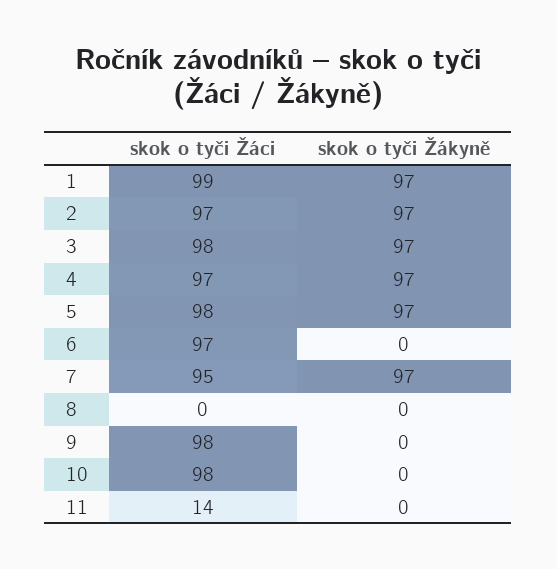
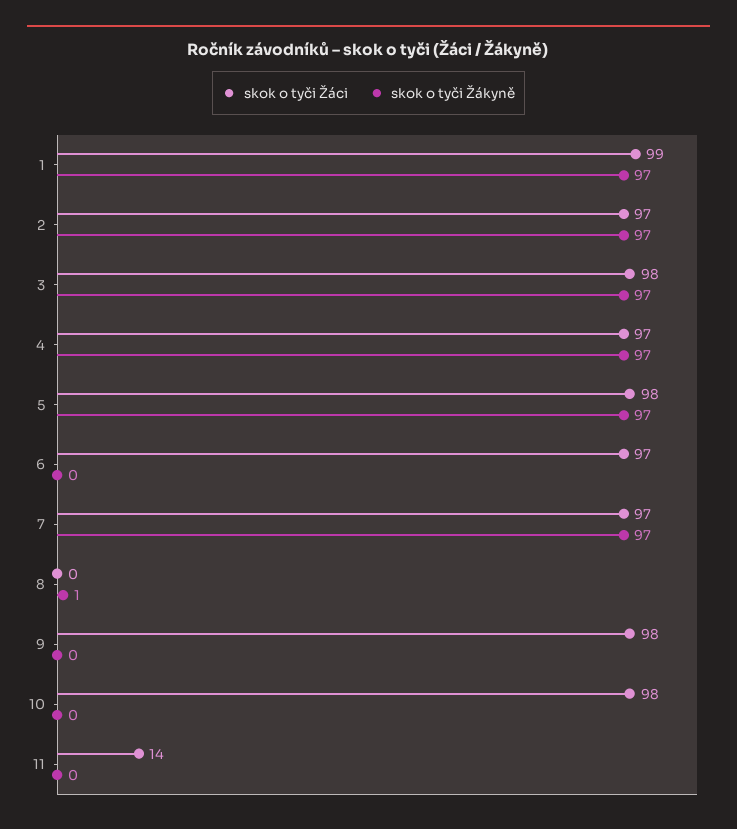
skok o tyči Žáci, 7: 95 -> 97
skok o tyči Žákyně, 8: 0 -> 1

